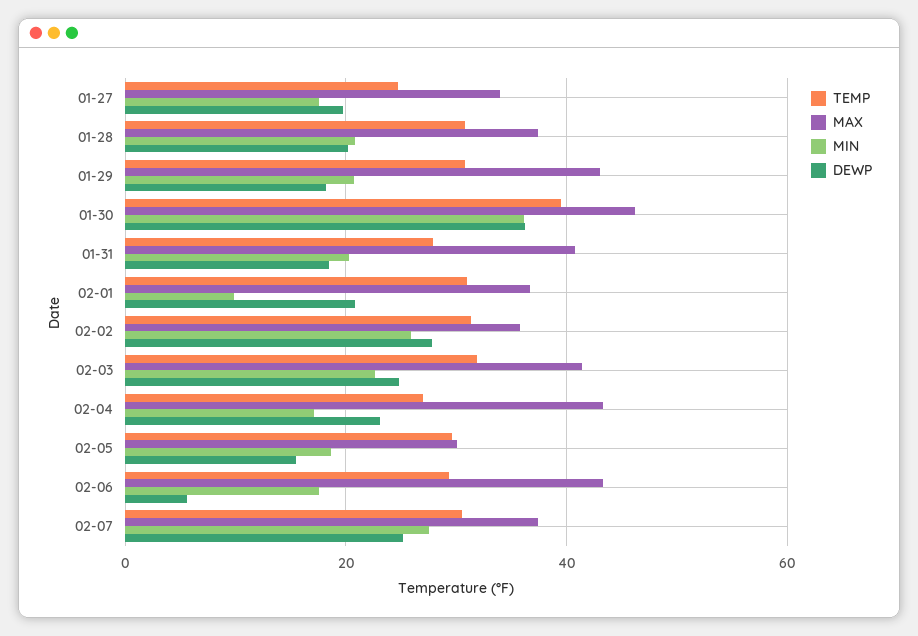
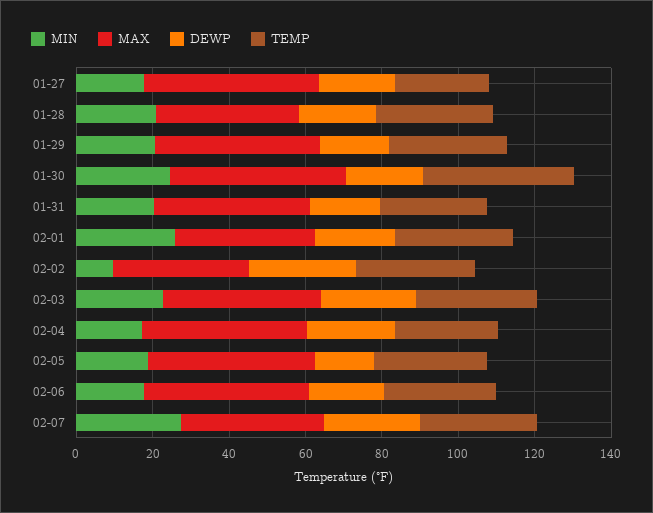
MAX, 01-27: 34 -> 45
MIN, 01-30: 36 -> 25
DEWP, 01-30: 36 -> 20
MIN, 02-01: 10 -> 25
MIN, 02-02: 26 -> 10
MAX, 02-05: 30 -> 45
DEWP, 02-06: 6 -> 20

